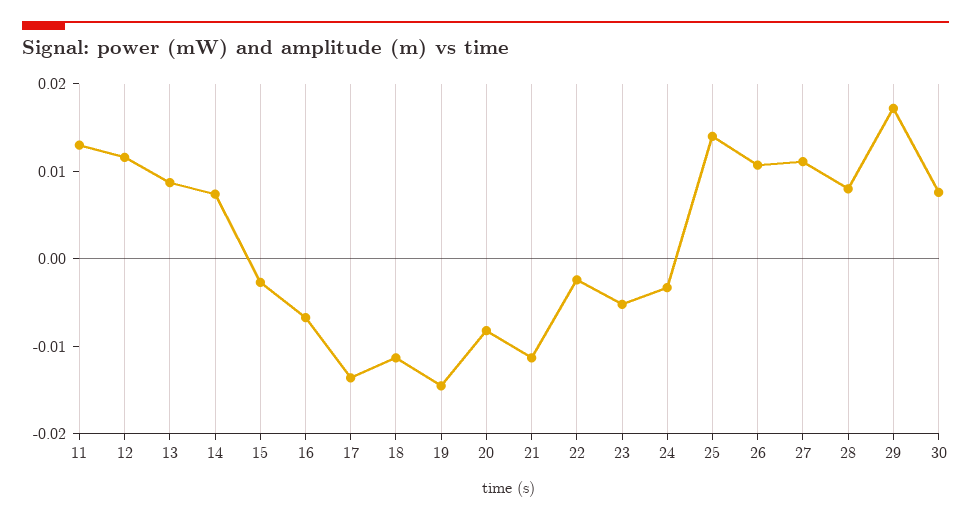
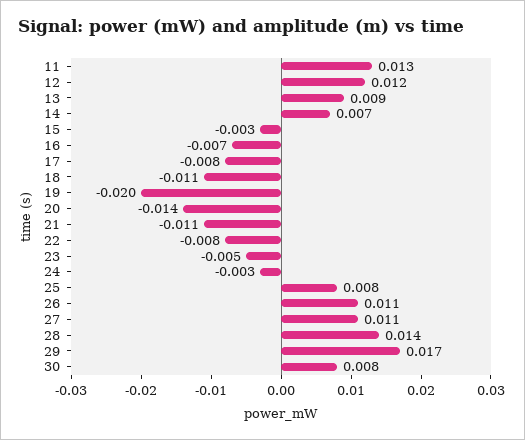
17: -0.014 -> -0.008
19: -0.014 -> -0.02
20: -0.008 -> -0.014
22: -0.002 -> -0.008
25: 0.014 -> 0.008
28: 0.008 -> 0.014

